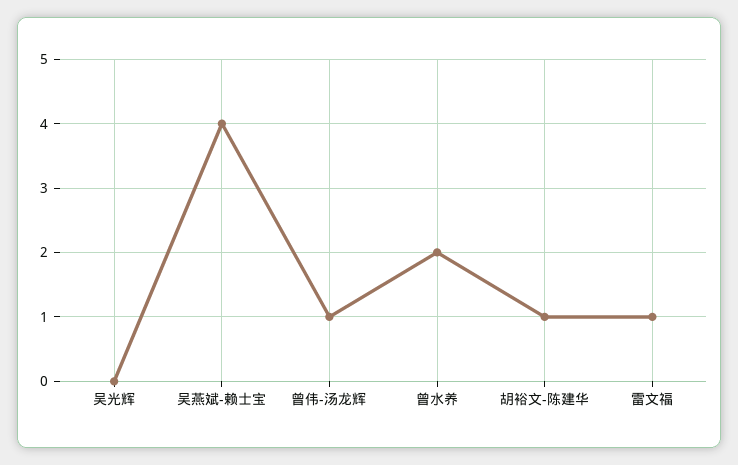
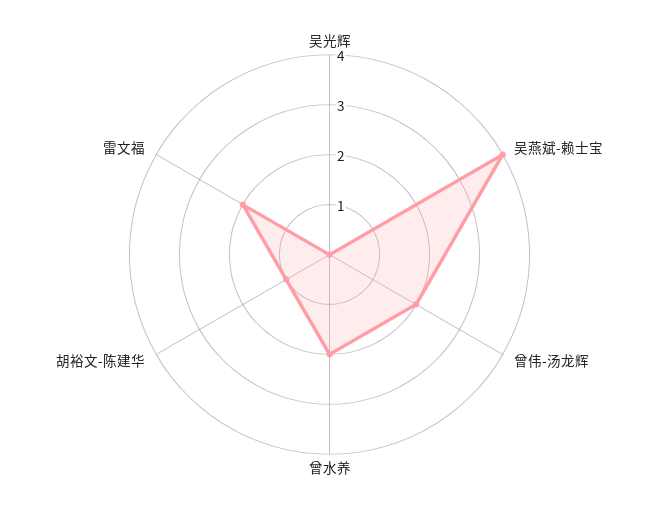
曾伟-汤龙辉: 1 -> 2
雷文福: 1 -> 2

